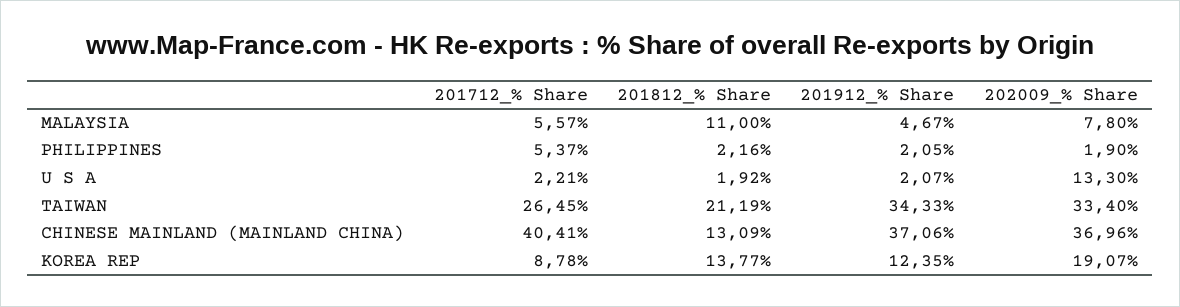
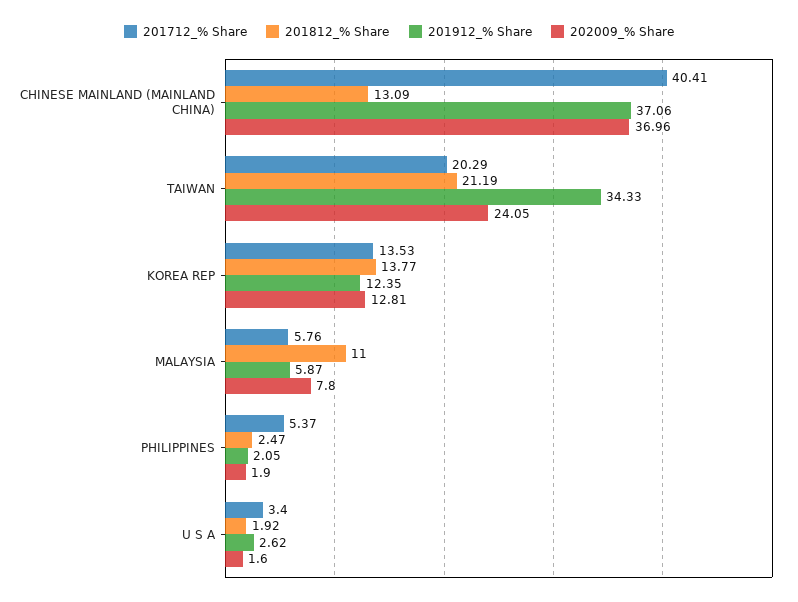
201712_% Share, MALAYSIA: 5.57 -> 5.76
201912_% Share, MALAYSIA: 4.67 -> 5.87
201812_% Share, PHILIPPINES: 2.16 -> 2.47
201712_% Share, U S A: 2.21 -> 3.4
201912_% Share, U S A: 2.07 -> 2.62
202009_% Share, U S A: 13.3 -> 1.6
201712_% Share, TAIWAN: 26.45 -> 20.29
202009_% Share, TAIWAN: 33.4 -> 24.05
201712_% Share, KOREA REP: 8.78 -> 13.53
202009_% Share, KOREA REP: 19.07 -> 12.81

